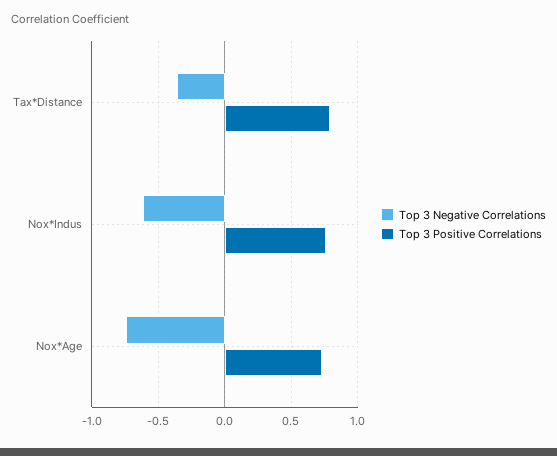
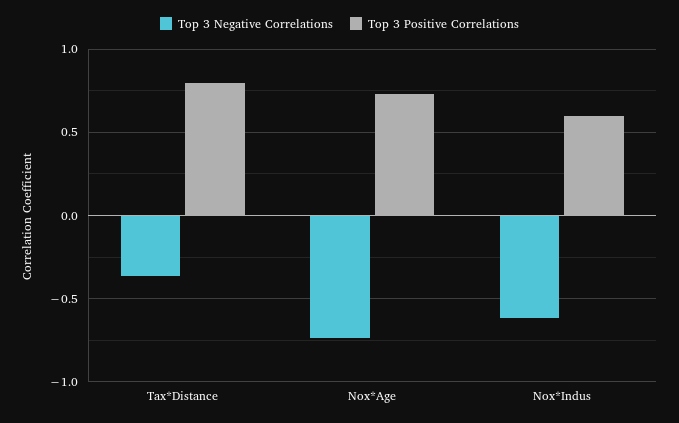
Top 3 Positive Correlations, Nox*Indus: 0.75 -> 0.6

